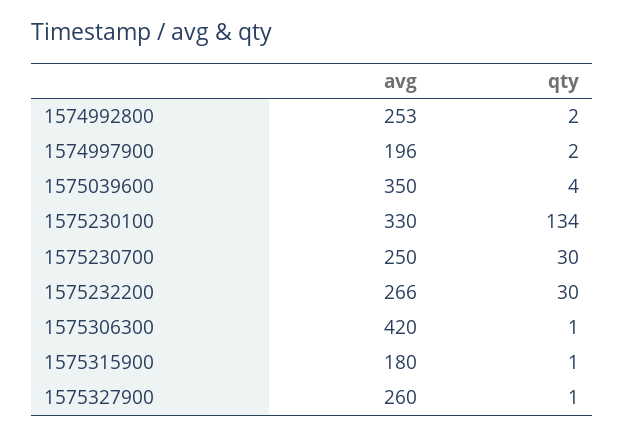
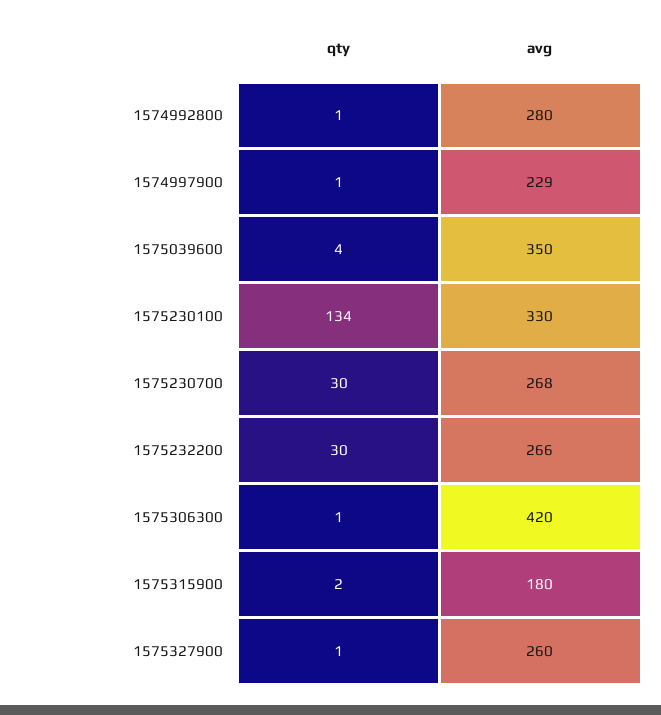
avg, 1574992800: 253 -> 280
qty, 1574992800: 2 -> 1
avg, 1574997900: 196 -> 229
qty, 1574997900: 2 -> 1
avg, 1575230700: 250 -> 268
qty, 1575315900: 1 -> 2

